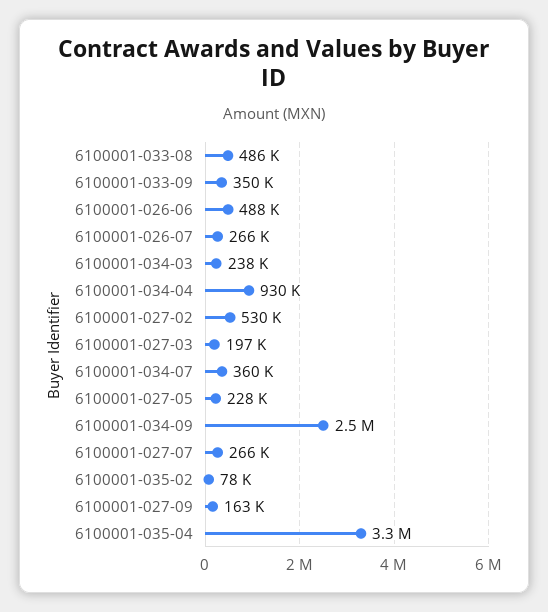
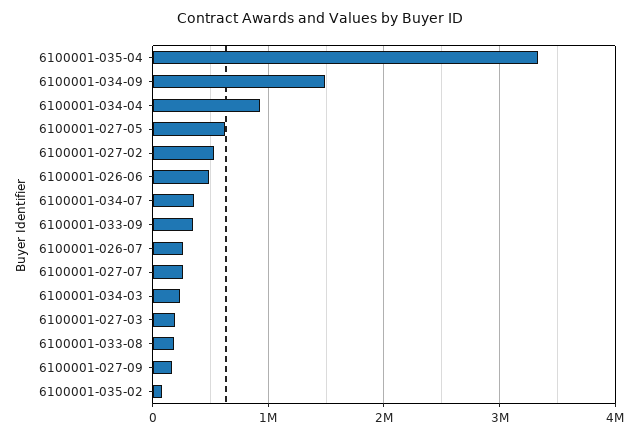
6100001-033-08: 486000 -> 200000
6100001-027-05: 228000 -> 600000
6100001-034-09: 2500000 -> 1500000

